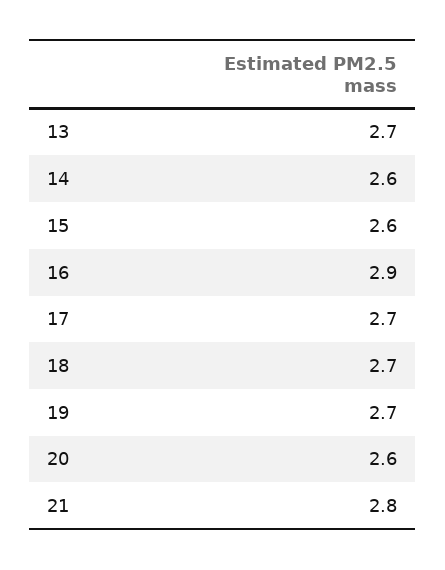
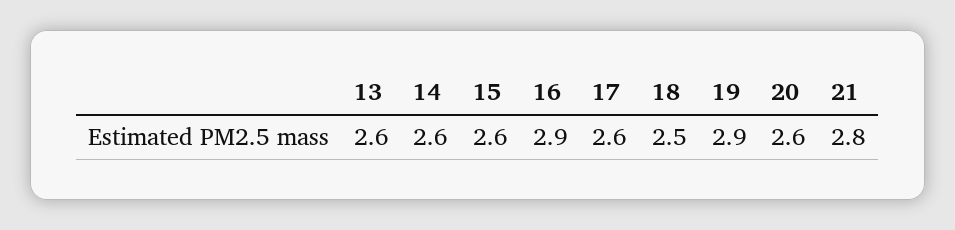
13: 2.7 -> 2.6
17: 2.7 -> 2.6
18: 2.7 -> 2.5
19: 2.7 -> 2.9

